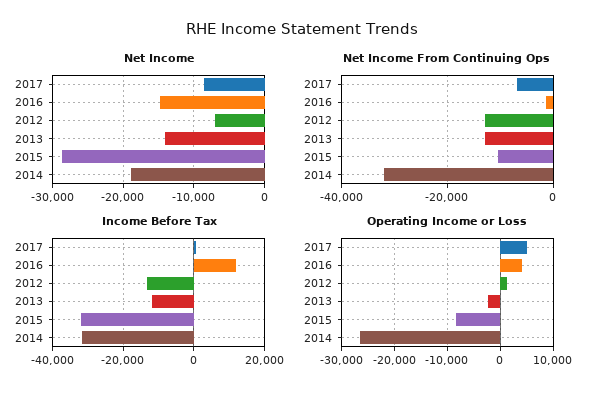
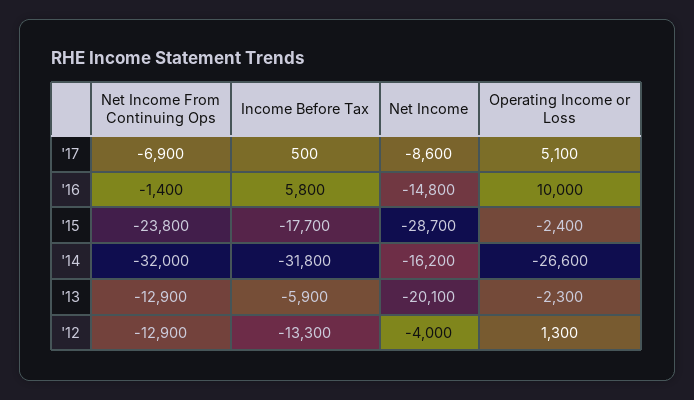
Net Income, 2012: -7000 -> -4000
Net Income, 2013: -14000 -> -20100
Net Income, 2014: -19000 -> -16200
Net Income From Continuing Ops, 2015: -10000 -> -23800
Income Before Tax, 2016: 12000 -> 5800
Income Before Tax, 2013: -12000 -> -5900
Income Before Tax, 2015: -32000 -> -17700
Operating Income or Loss, 2016: 4000 -> 10000
Operating Income or Loss, 2015: -8000 -> -2400

